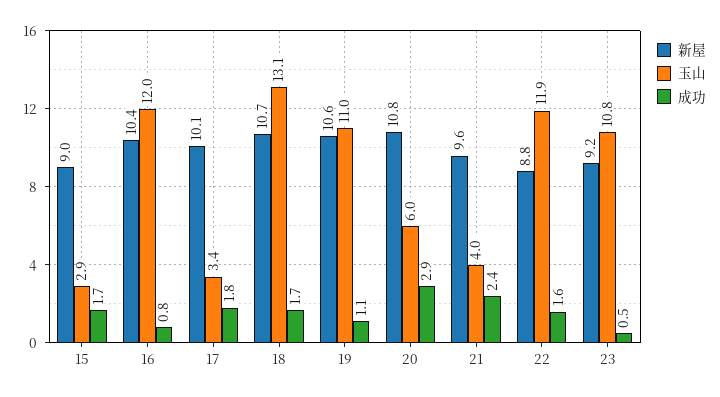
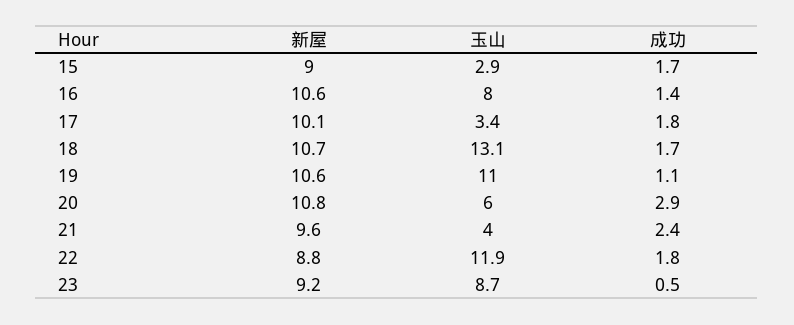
新屋, 16: 10.4 -> 10.6
玉山, 16: 12 -> 8
成功, 16: 0.8 -> 1.4
成功, 22: 1.6 -> 1.8
玉山, 23: 10.8 -> 8.7

